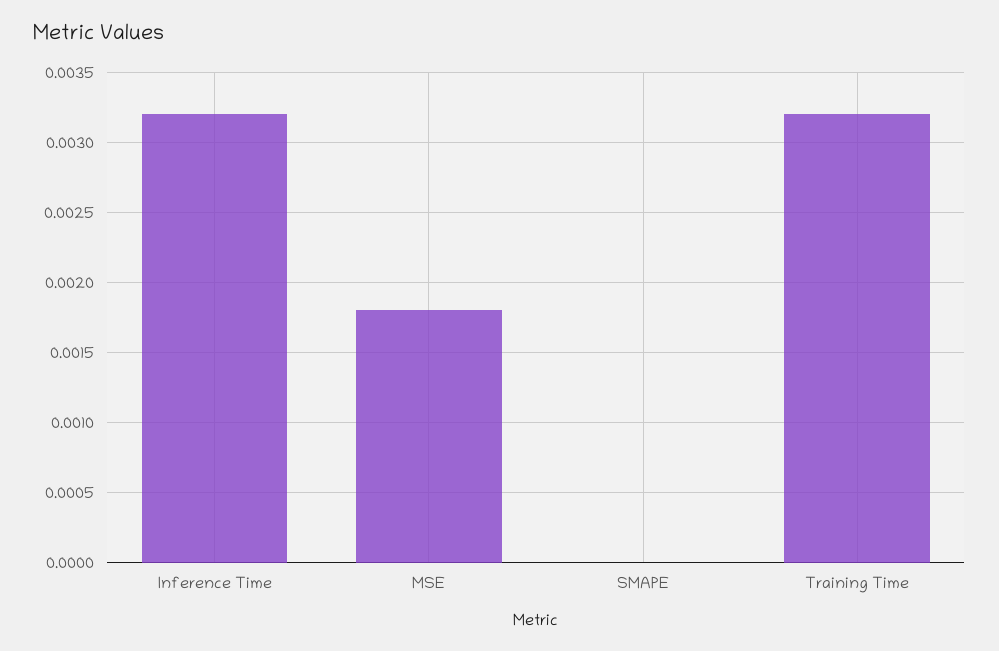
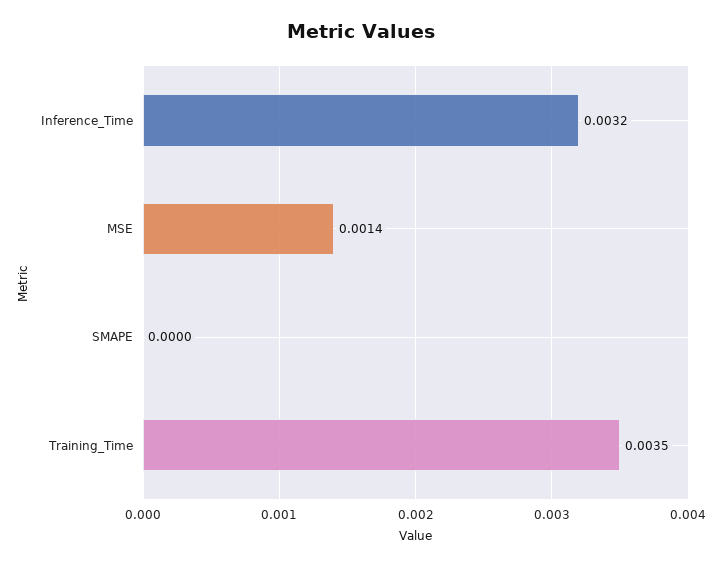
MSE: 0.0018 -> 0.0014
Training Time: 0.0032 -> 0.0035

